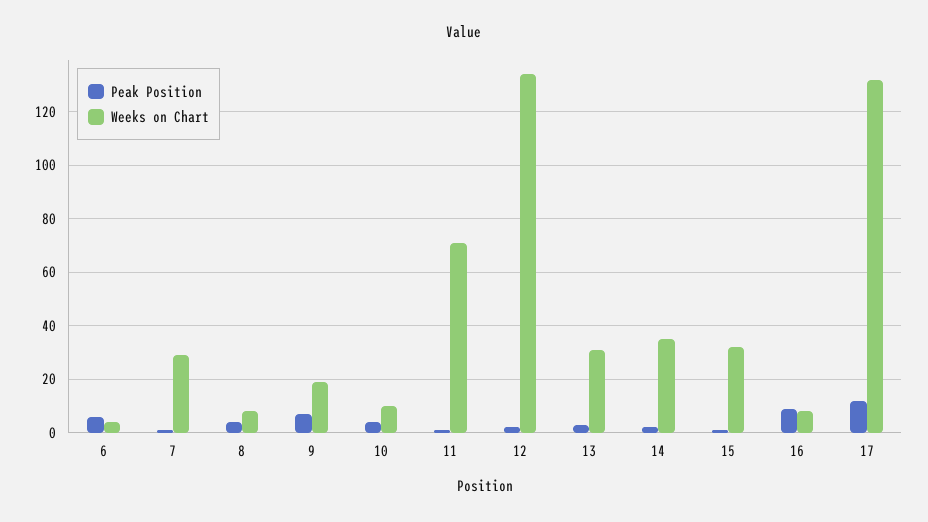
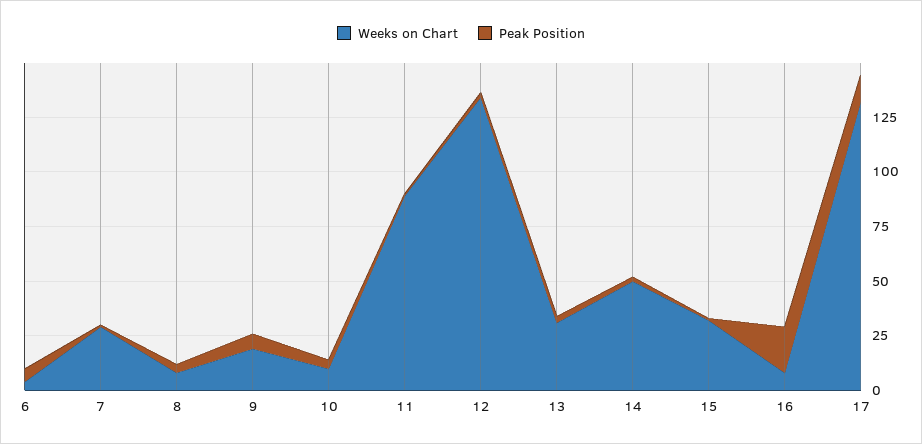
Weeks on Chart, 11: 70 -> 90
Weeks on Chart, 14: 35 -> 50
Peak Position, 16: 10 -> 20

